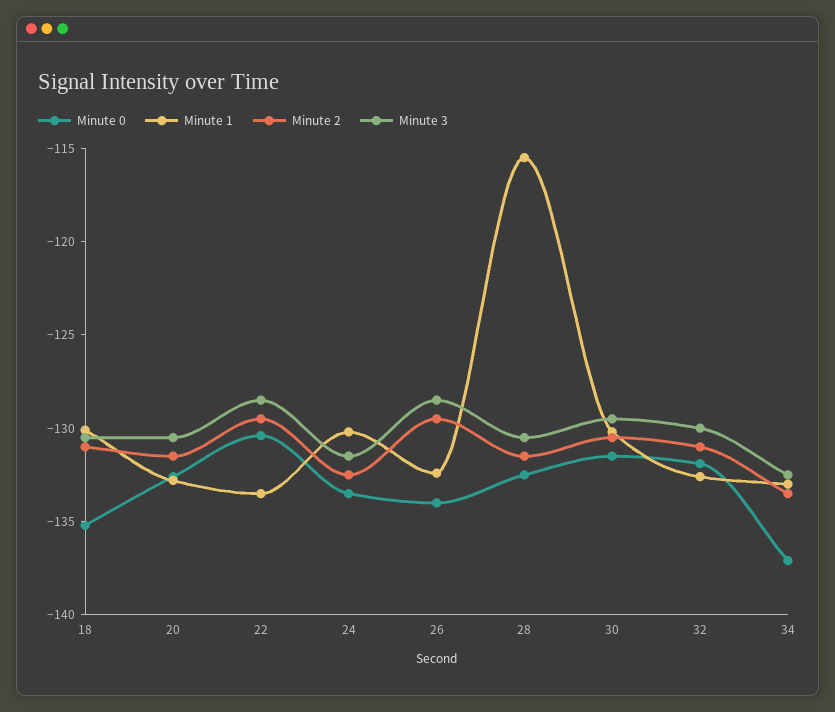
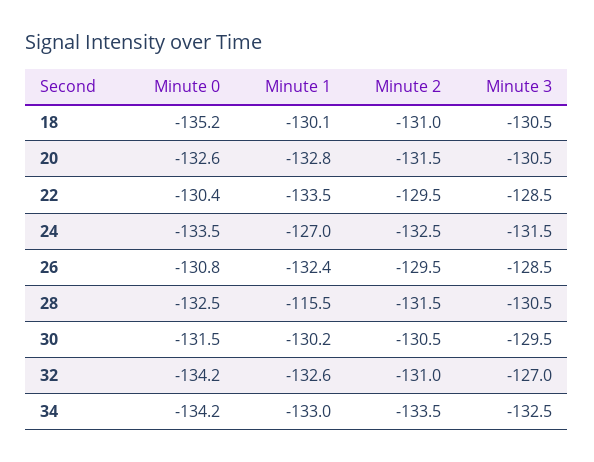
Minute 1, 24: -130 -> -127
Minute 0, 26: -134 -> -130.8
Minute 0, 32: -132 -> -134.2
Minute 3, 32: -130 -> -127
Minute 0, 34: -137 -> -134.2

